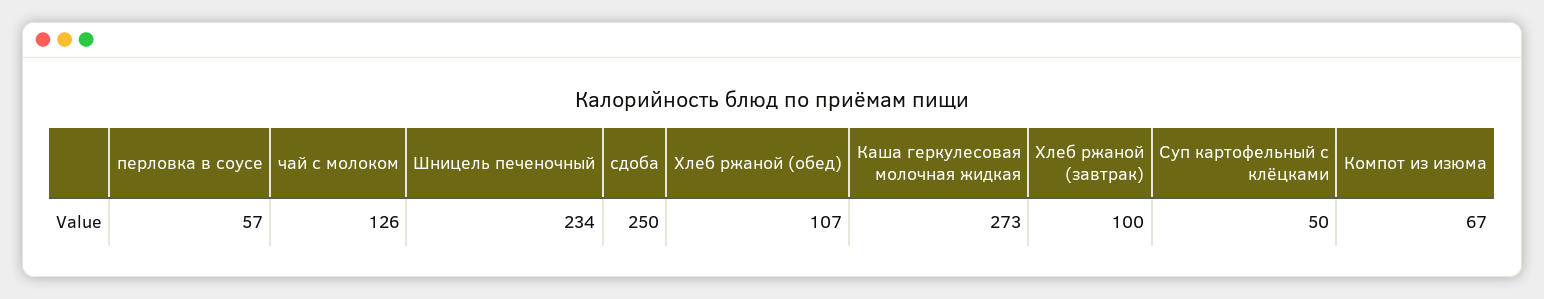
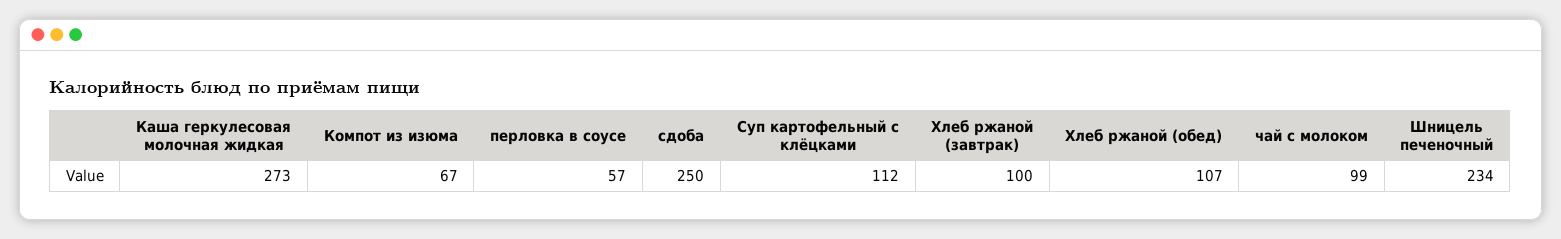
чай с молоком: 126 -> 99
Суп картофельный с клёцками: 50 -> 112

